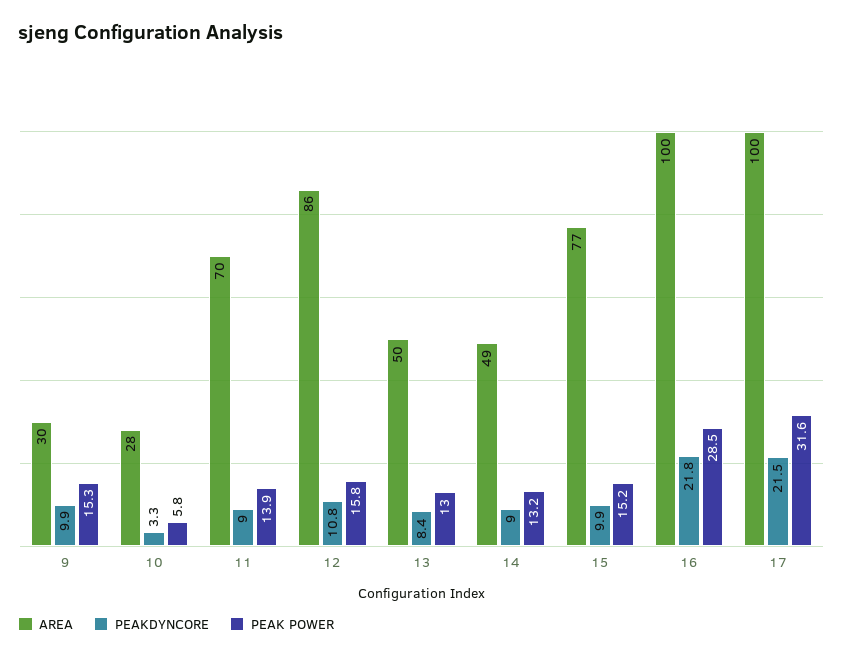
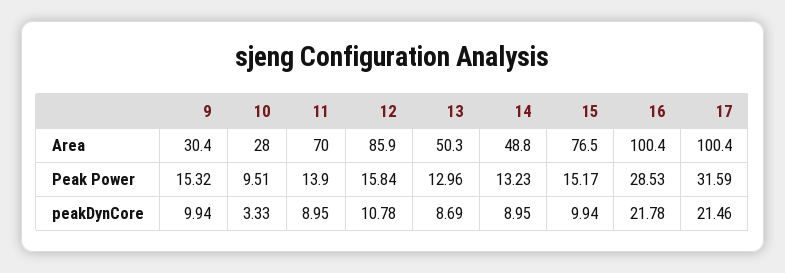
PEAK POWER, 10: 5.8 -> 9.51
PEAKDYNCORE, 13: 8.4 -> 8.69

